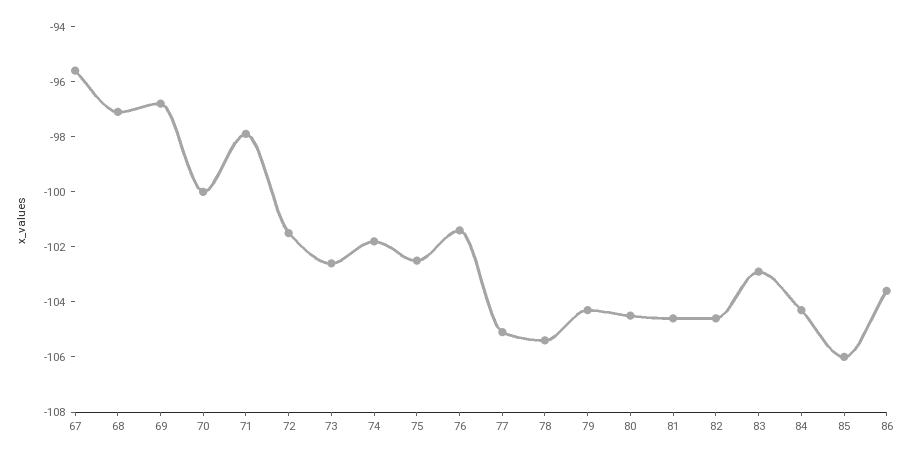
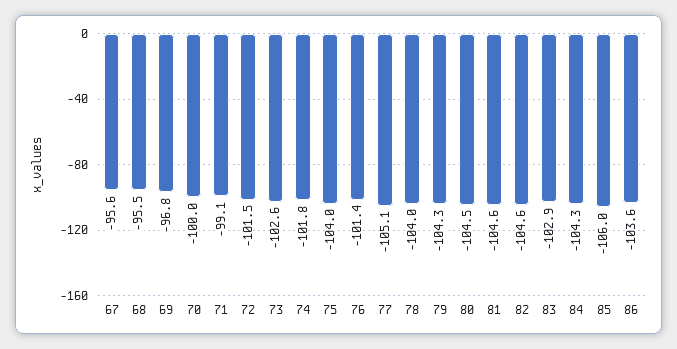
68: -97 -> -95.5
71: -98 -> -99.1
75: -102.5 -> -104
78: -105.5 -> -104

